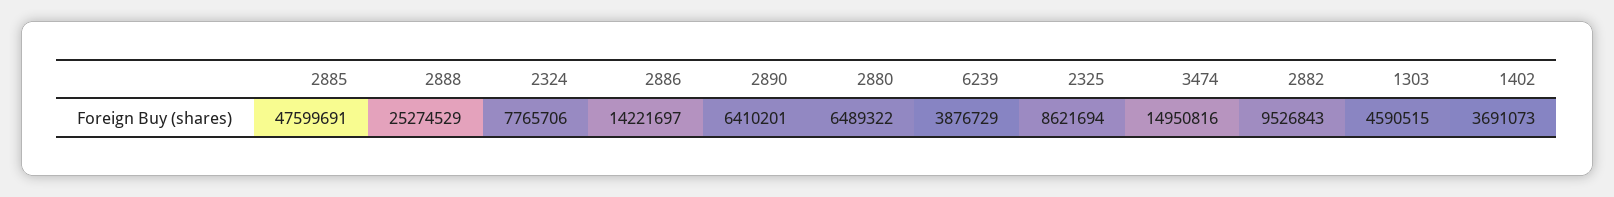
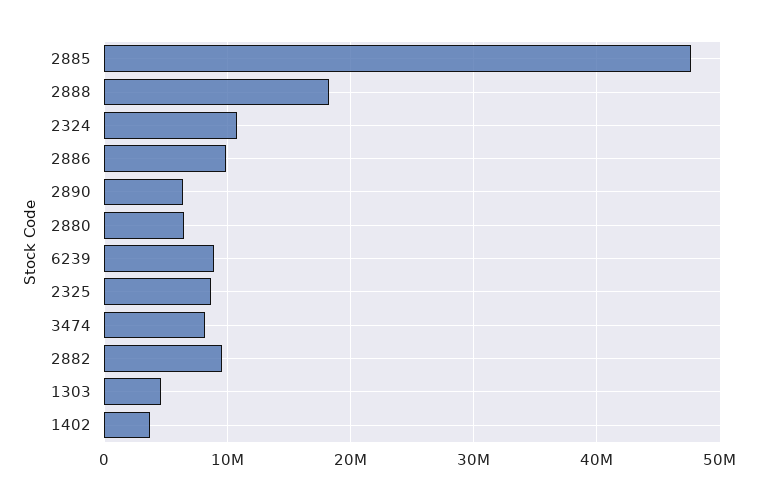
2888: 25274529 -> 18000000
2324: 7765706 -> 11000000
2886: 14221697 -> 10000000
6239: 3876729 -> 9000000
3474: 14950816 -> 8000000

